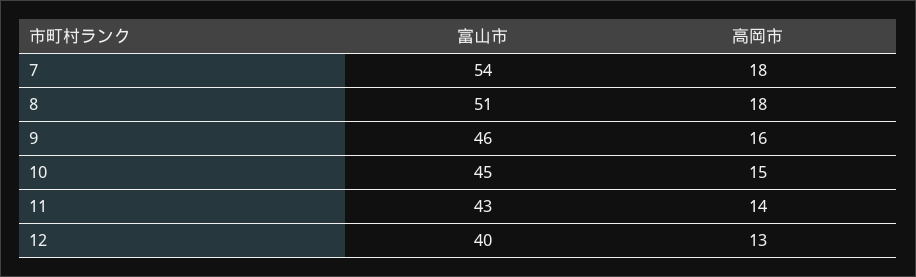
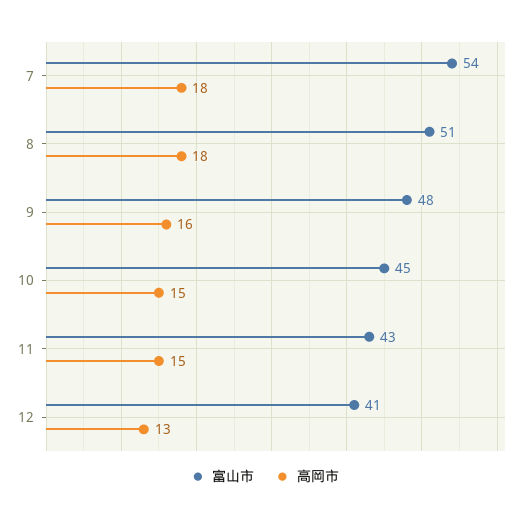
富山市, 9: 46 -> 48
高岡市, 11: 14 -> 15
富山市, 12: 40 -> 41

